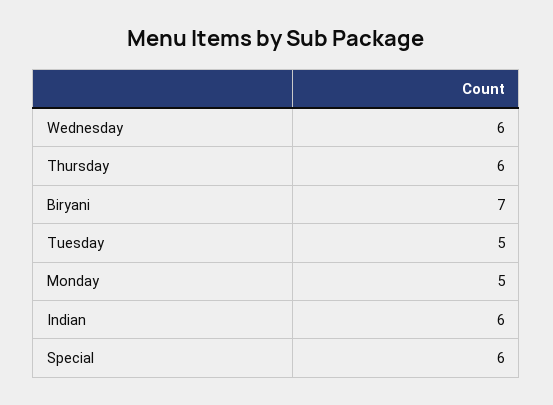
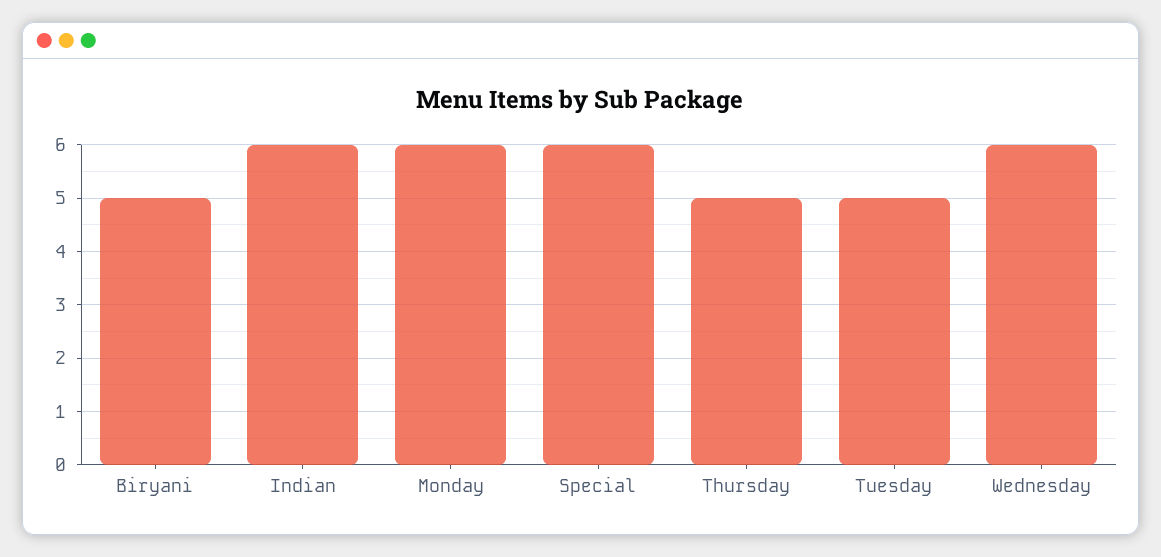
Thursday: 6 -> 5
Biryani: 7 -> 5
Monday: 5 -> 6

